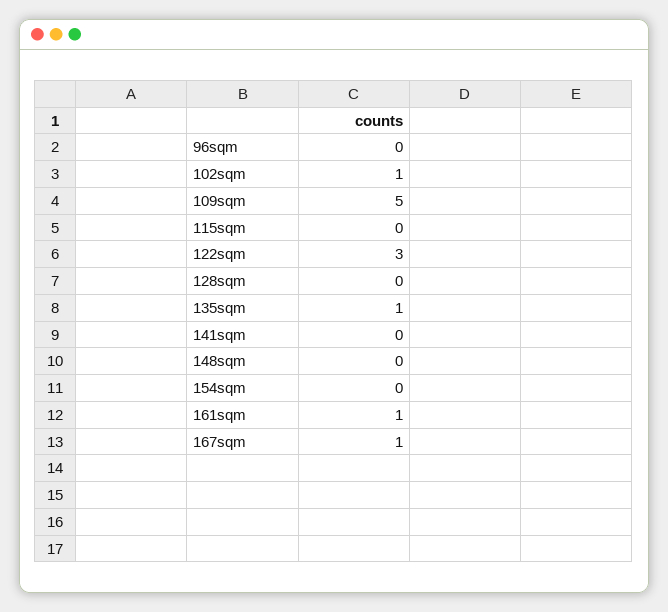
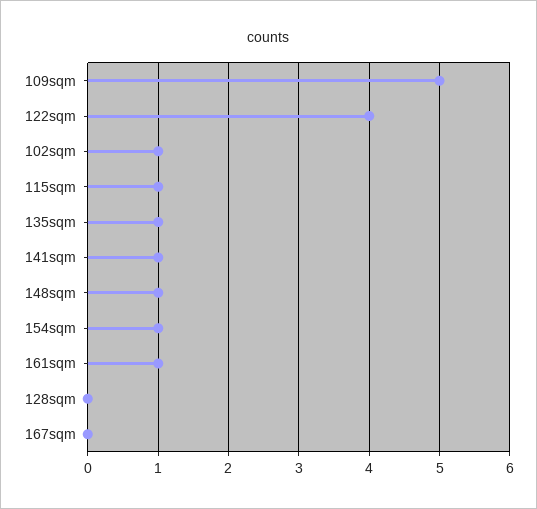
96sqm: 0 -> none
115sqm: 0 -> 1
122sqm: 3 -> 4
141sqm: 0 -> 1
148sqm: 0 -> 1
154sqm: 0 -> 1
167sqm: 1 -> 0

